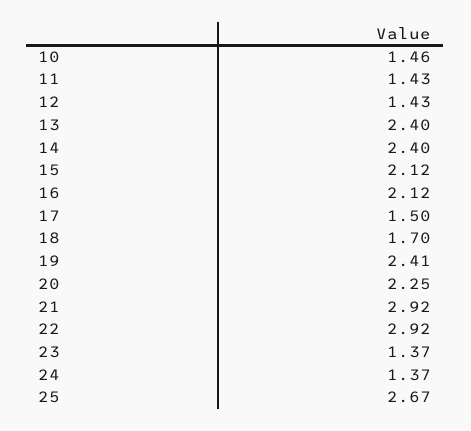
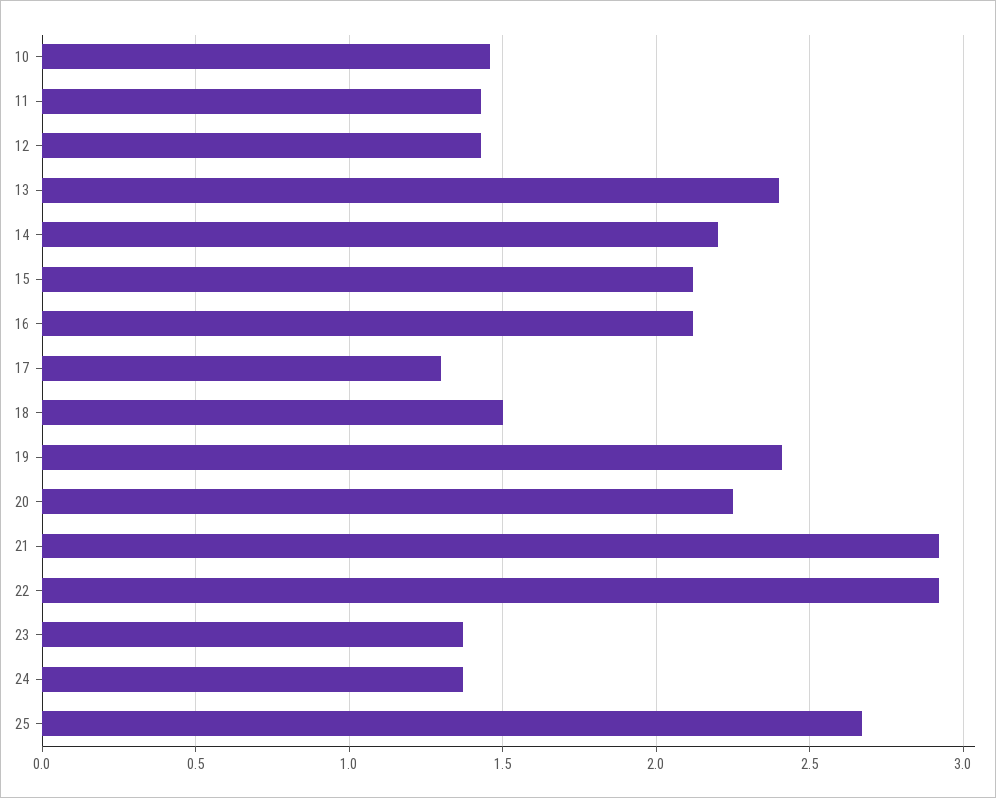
14: 2.4 -> 2.2
17: 1.5 -> 1.3
18: 1.7 -> 1.5

